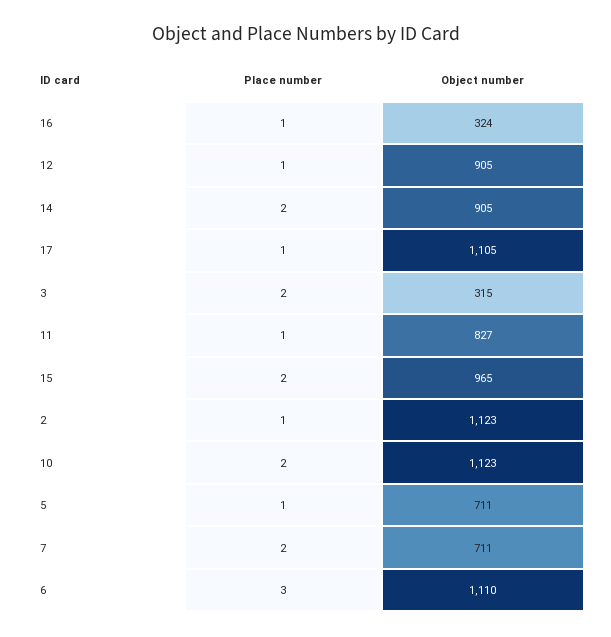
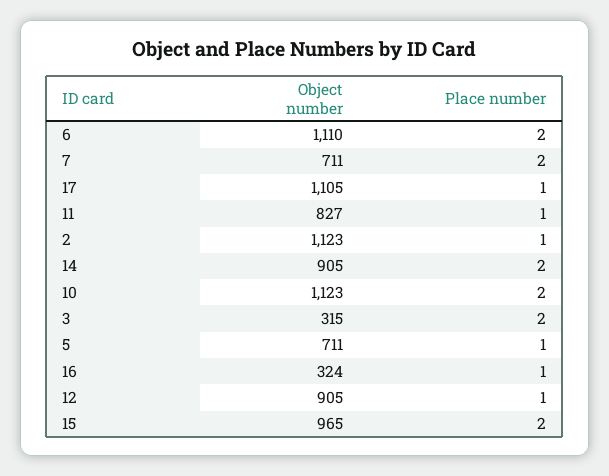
Place number, 6: 3 -> 2

